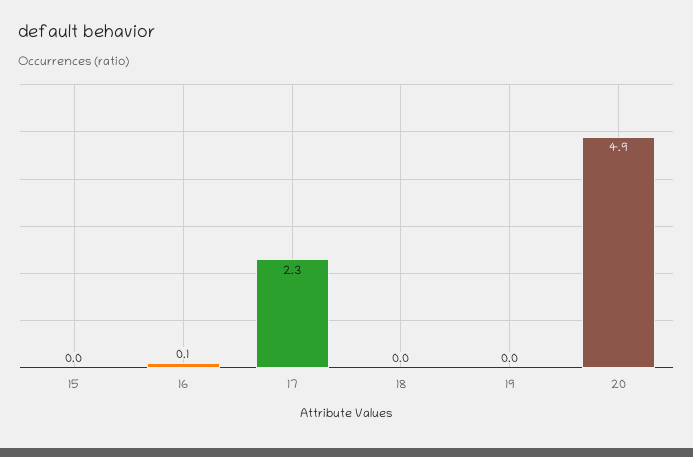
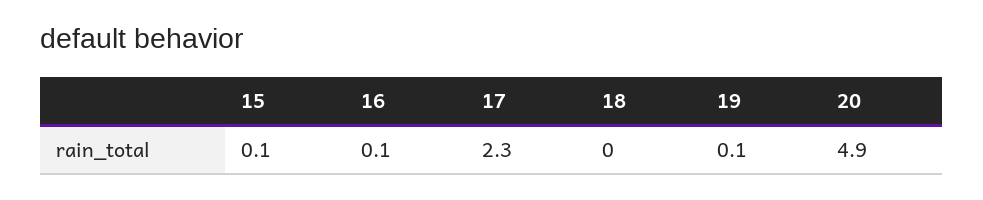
15: 0 -> 0.1
19: 0 -> 0.1

